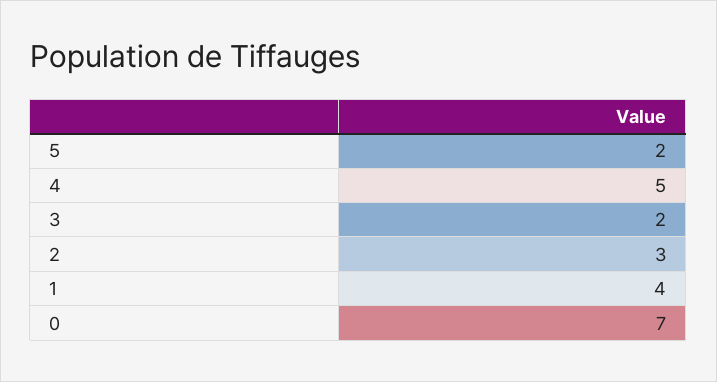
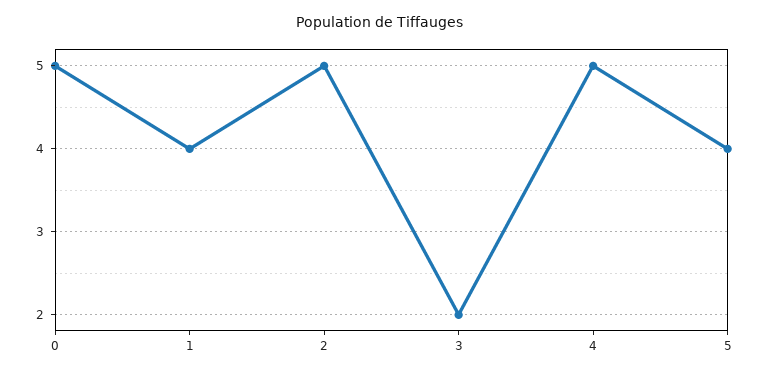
5: 2 -> 4
2: 3 -> 5
0: 7 -> 5

